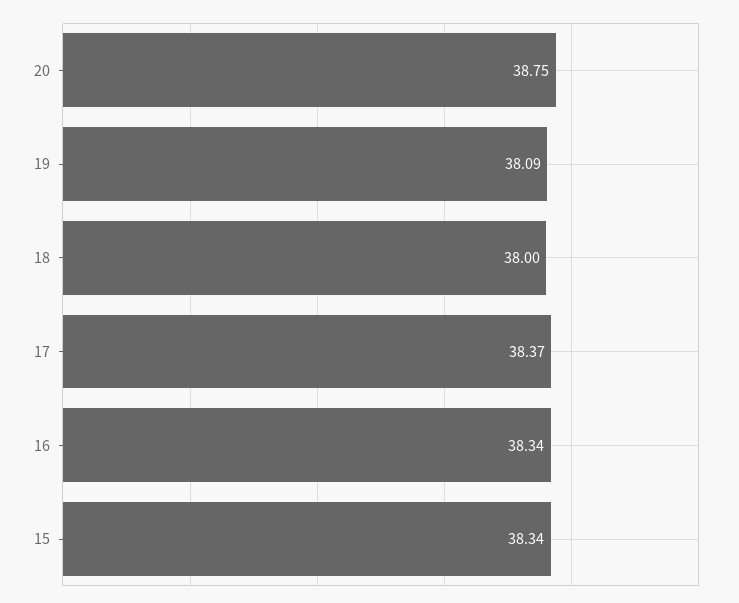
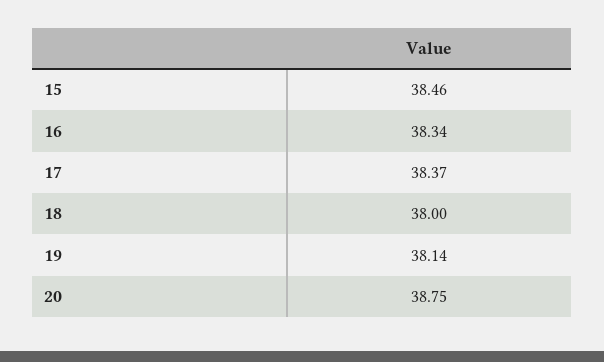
19: 38.09 -> 38.14
15: 38.34 -> 38.46

